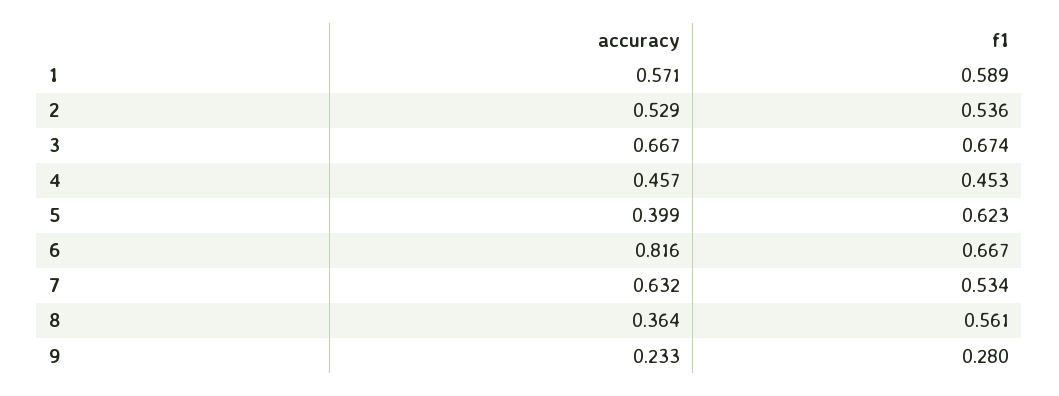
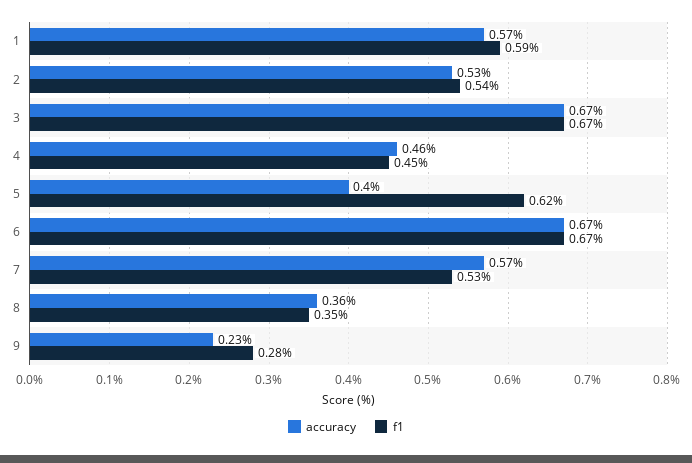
accuracy, 6: 0.816 -> 0.67
accuracy, 7: 0.632 -> 0.57
f1, 8: 0.561 -> 0.35

